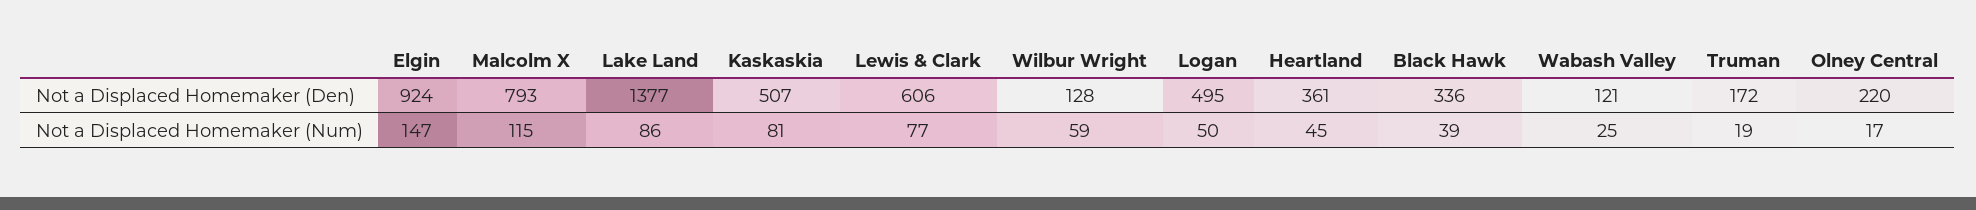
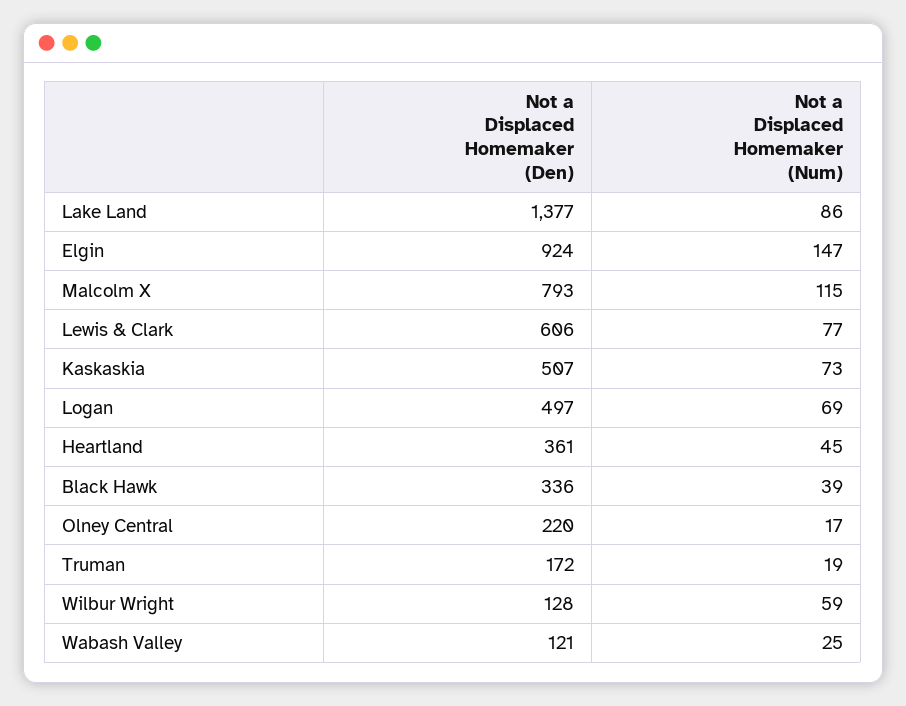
Logan, Not a Displaced Homemaker (Den): 495 -> 497
Kaskaskia, Not a Displaced Homemaker (Num): 81 -> 73
Logan, Not a Displaced Homemaker (Num): 50 -> 69

